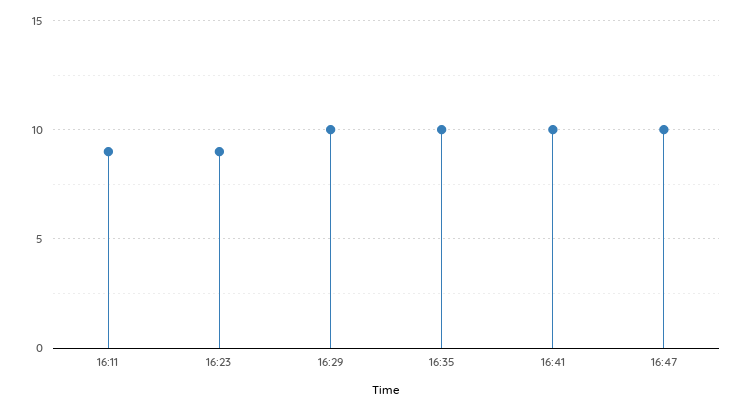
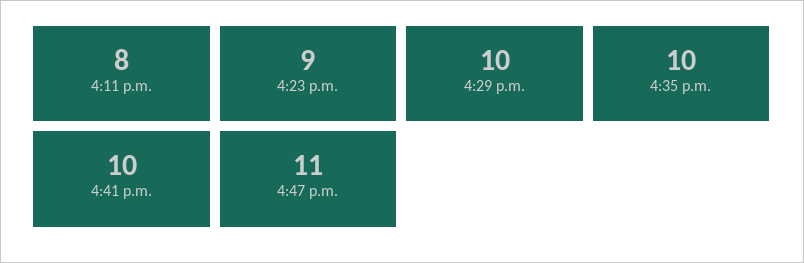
16:11: 9 -> 8
16:47: 10 -> 11

